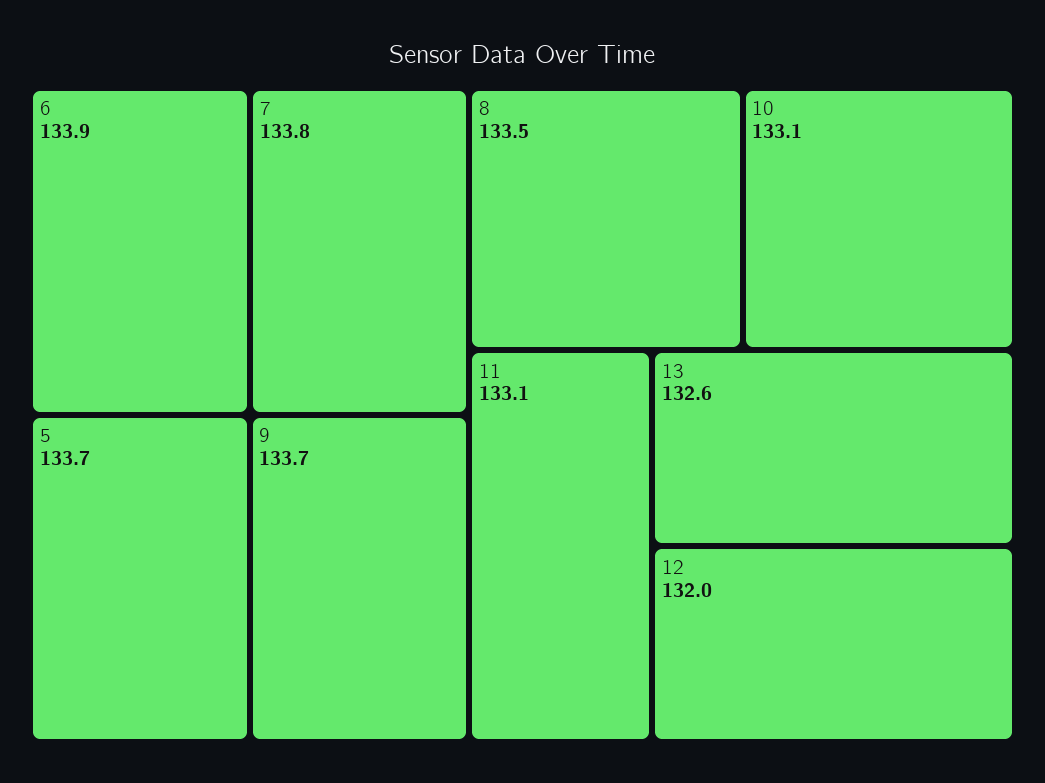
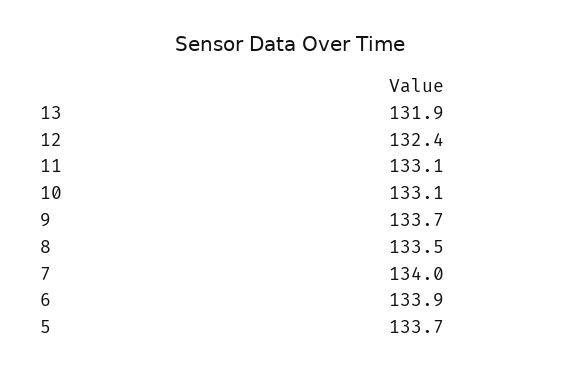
7: 133.8 -> 134
13: 132.6 -> 131.9
12: 132 -> 132.4

